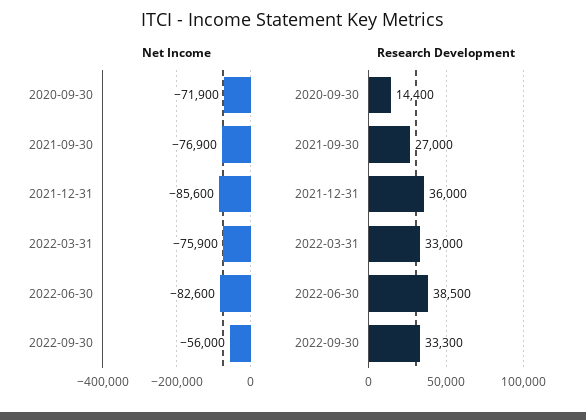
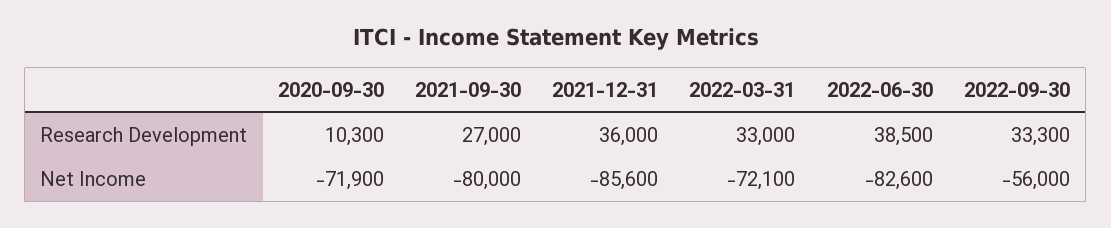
Net Income, 2021-09-30: -76900 -> -80000
Net Income, 2022-03-31: -75900 -> -72100
Research Development, 2020-09-30: 14400 -> 10300

